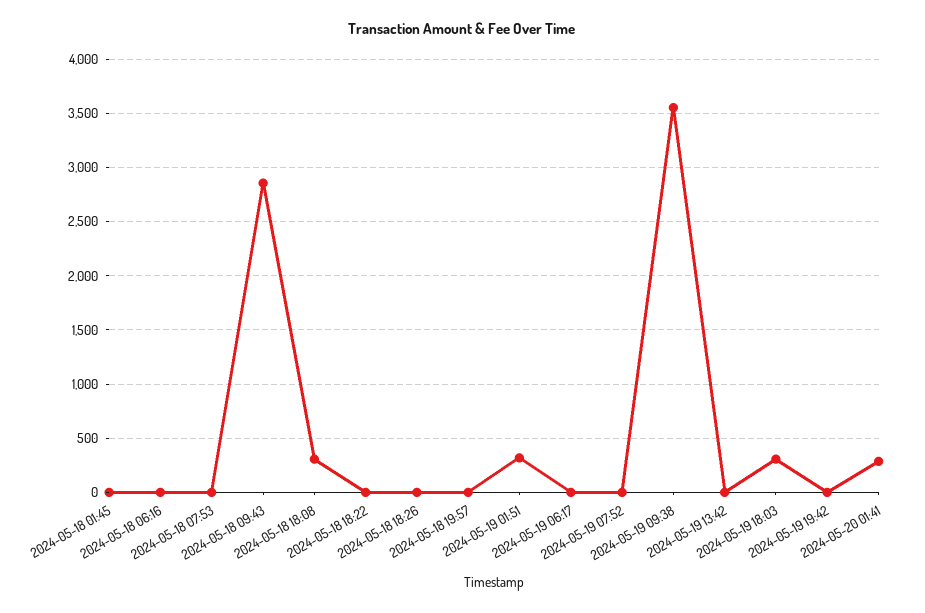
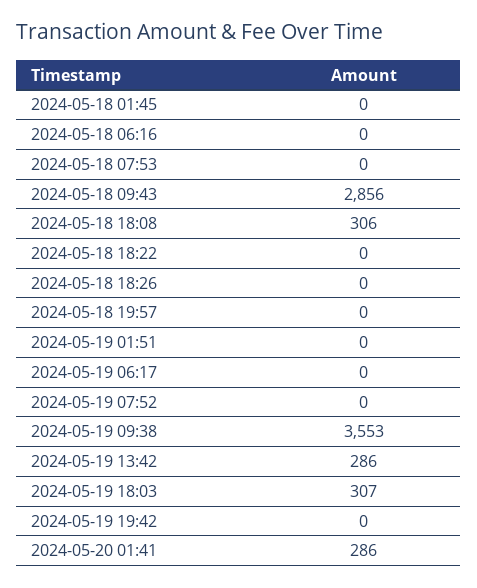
2024-05-19 01:51: 300 -> 0
2024-05-19 13:42: 0 -> 286

